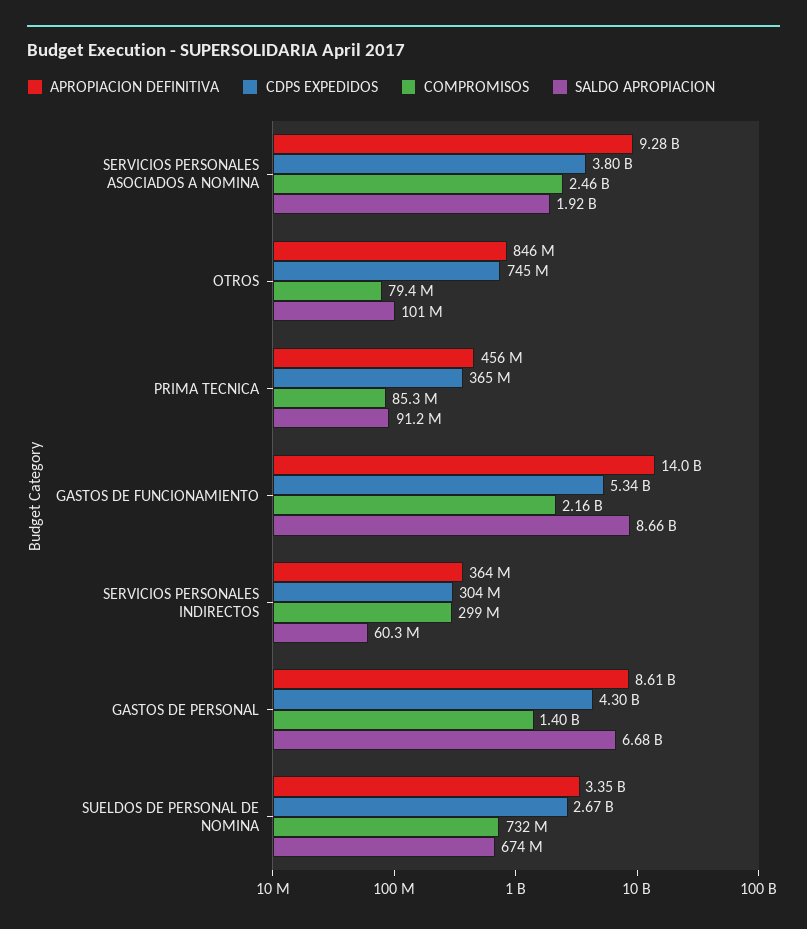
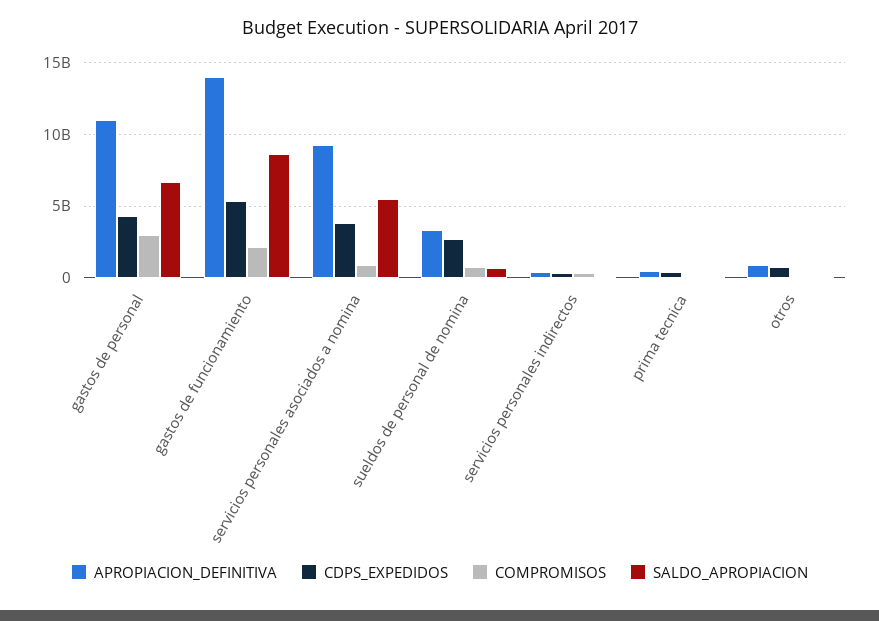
COMPROMISOS, SERVICIOS PERSONALES ASOCIADOS A NOMINA: 2460000000 -> 1000000000
SALDO APROPIACION, SERVICIOS PERSONALES ASOCIADOS A NOMINA: 1920000000 -> 5500000000
APROPIACION DEFINITIVA, GASTOS DE PERSONAL: 8610000000 -> 11000000000
COMPROMISOS, GASTOS DE PERSONAL: 1400000000 -> 3000000000

